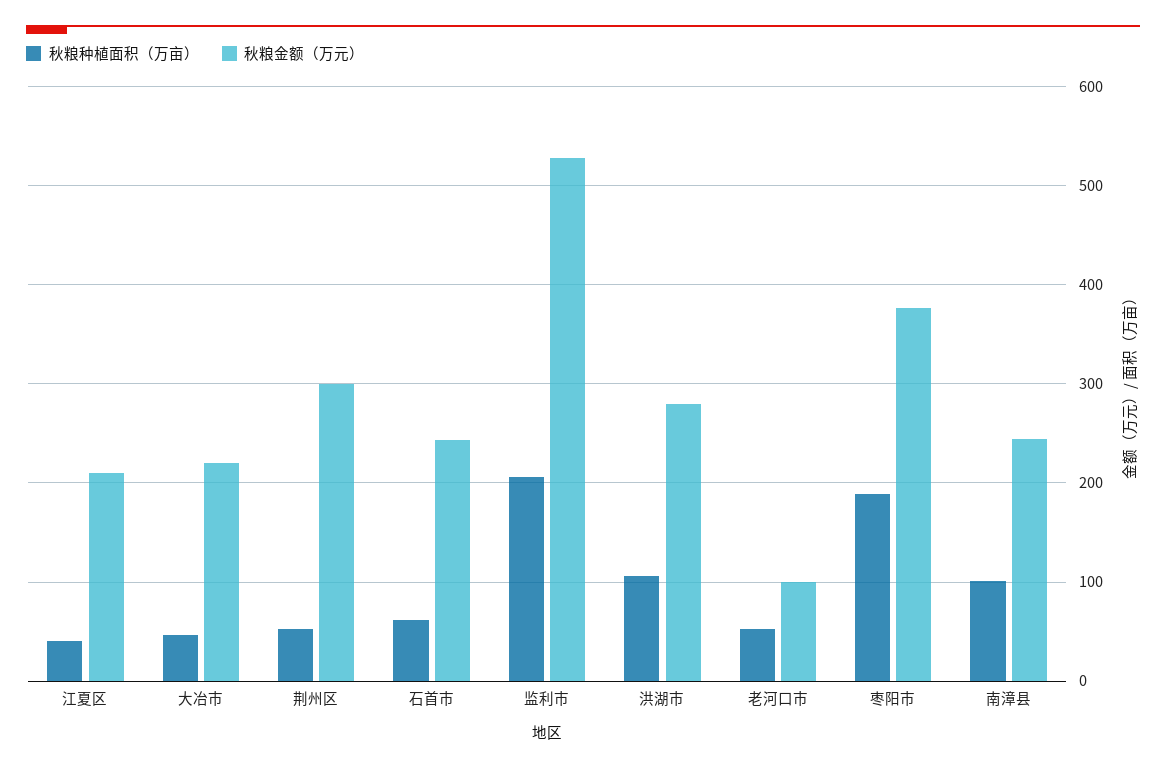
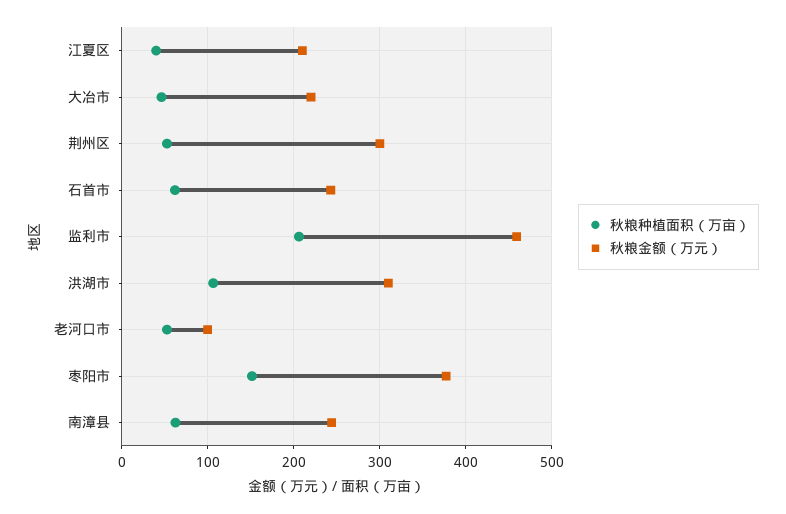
秋粮金额（万元）, 监利市: 530 -> 460
秋粮金额（万元）, 洪湖市: 280 -> 310
秋粮种植面积（万亩）, 枣阳市: 190 -> 150
秋粮种植面积（万亩）, 南漳县: 100 -> 60

